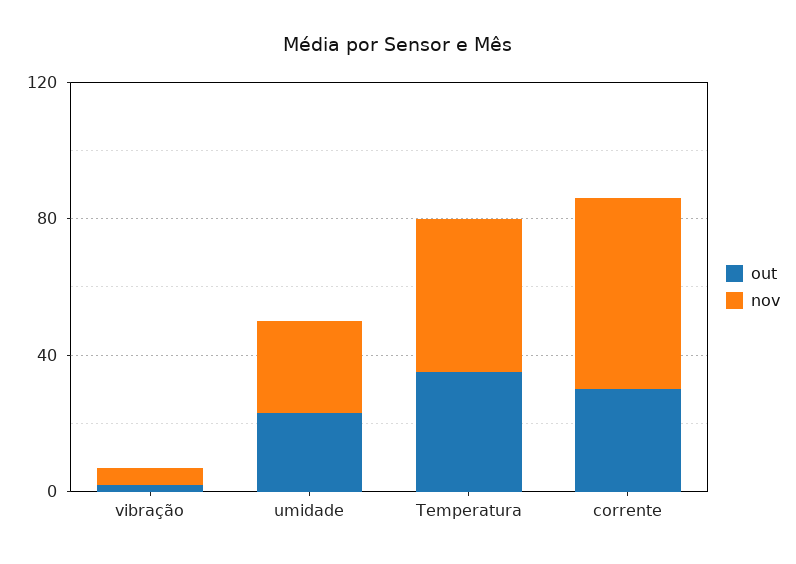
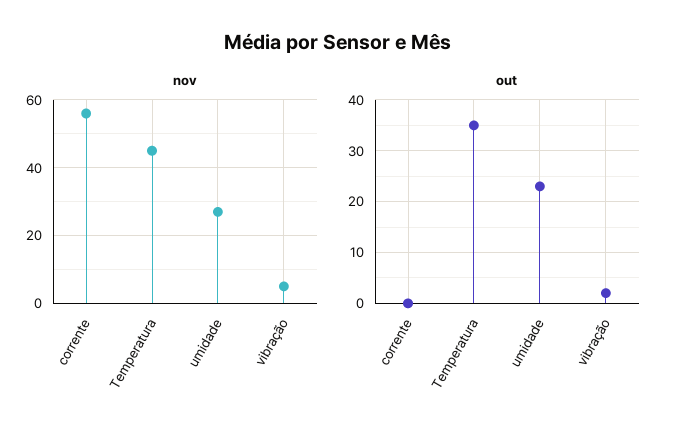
out, corrente: 30 -> 0

